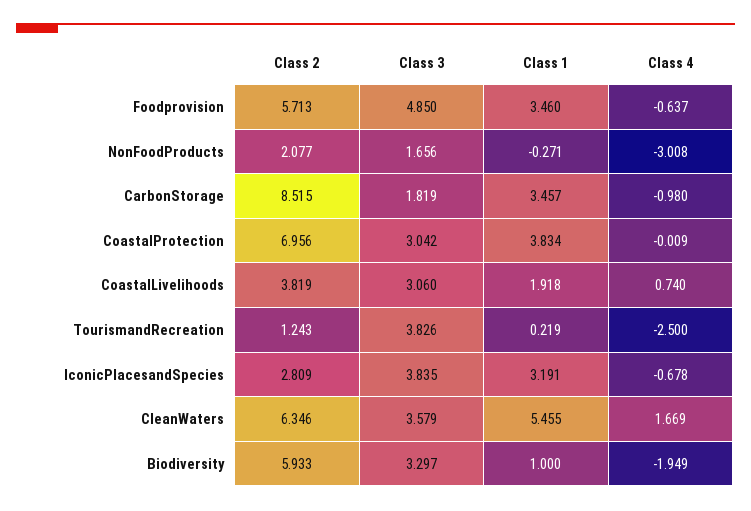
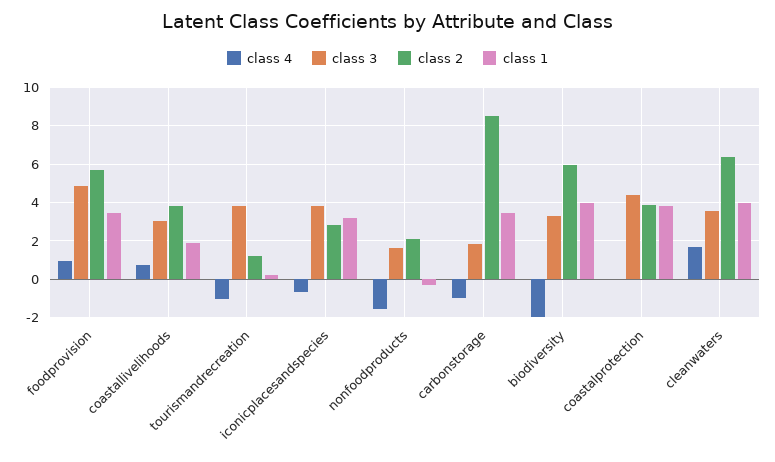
Class 4, Foodprovision: -0.637 -> 1
Class 4, NonFoodProducts: -3.008 -> -1.5
Class 2, CoastalProtection: 6.956 -> 4
Class 3, CoastalProtection: 3.042 -> 4.5
Class 4, TourismandRecreation: -2.5 -> -1
Class 1, CleanWaters: 5.455 -> 4
Class 1, Biodiversity: 1 -> 4

